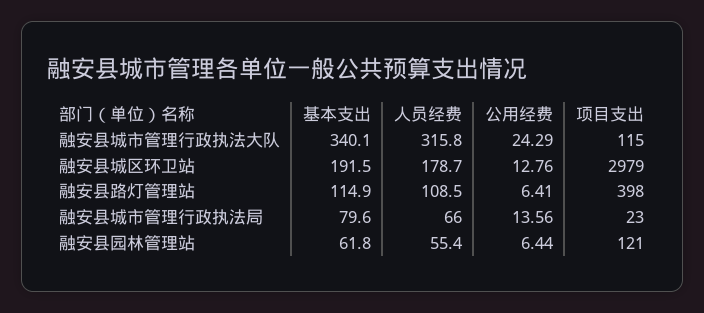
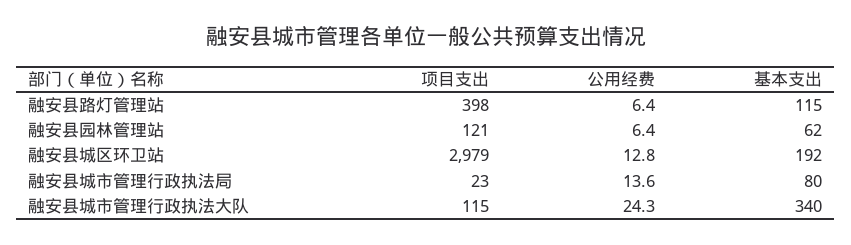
人员经费, 融安县城市管理行政执法大队: 315.8 -> none
人员经费, 融安县城区环卫站: 178.7 -> none
人员经费, 融安县路灯管理站: 108.5 -> none
人员经费, 融安县城市管理行政执法局: 66 -> none
人员经费, 融安县园林管理站: 55.4 -> none

